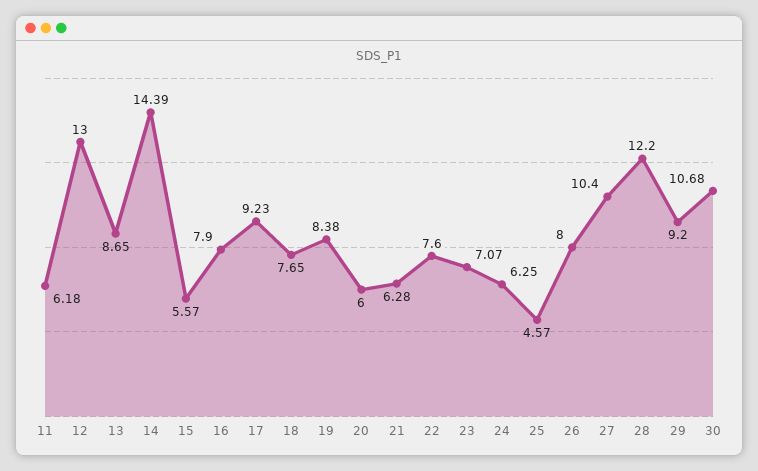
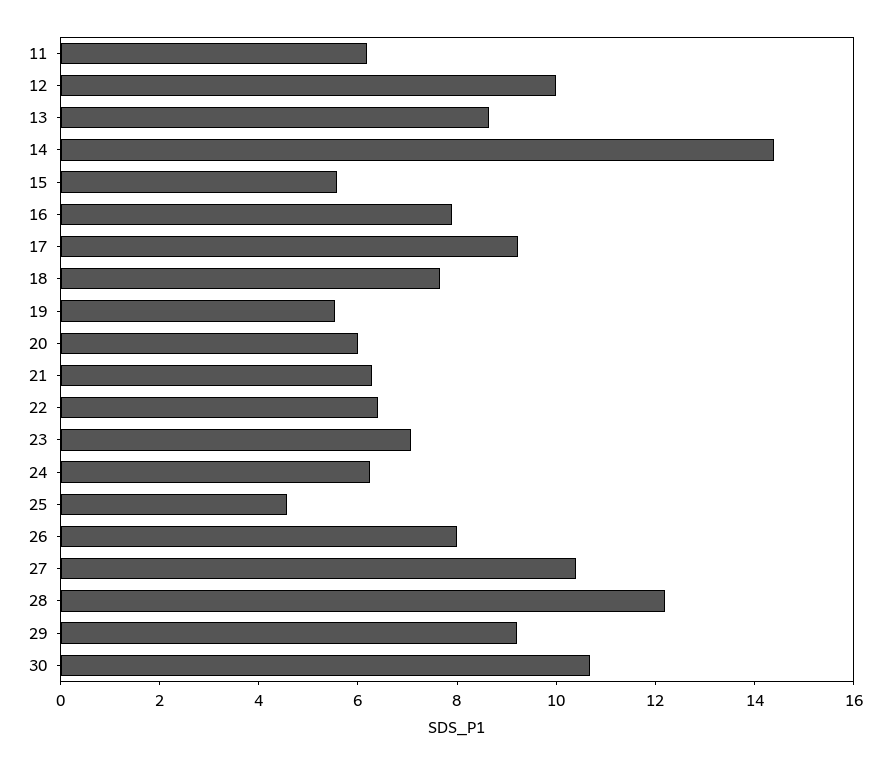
12: 13 -> 10
19: 8.38 -> 5.5
22: 7.6 -> 6.5

